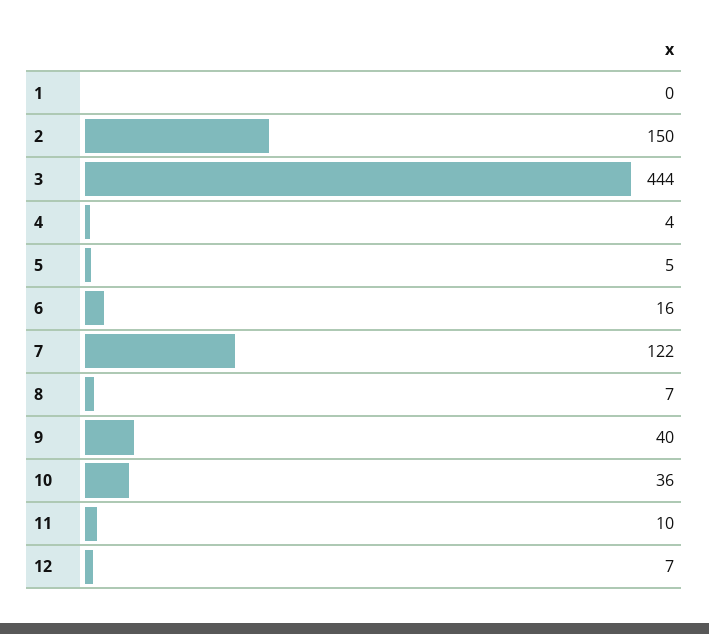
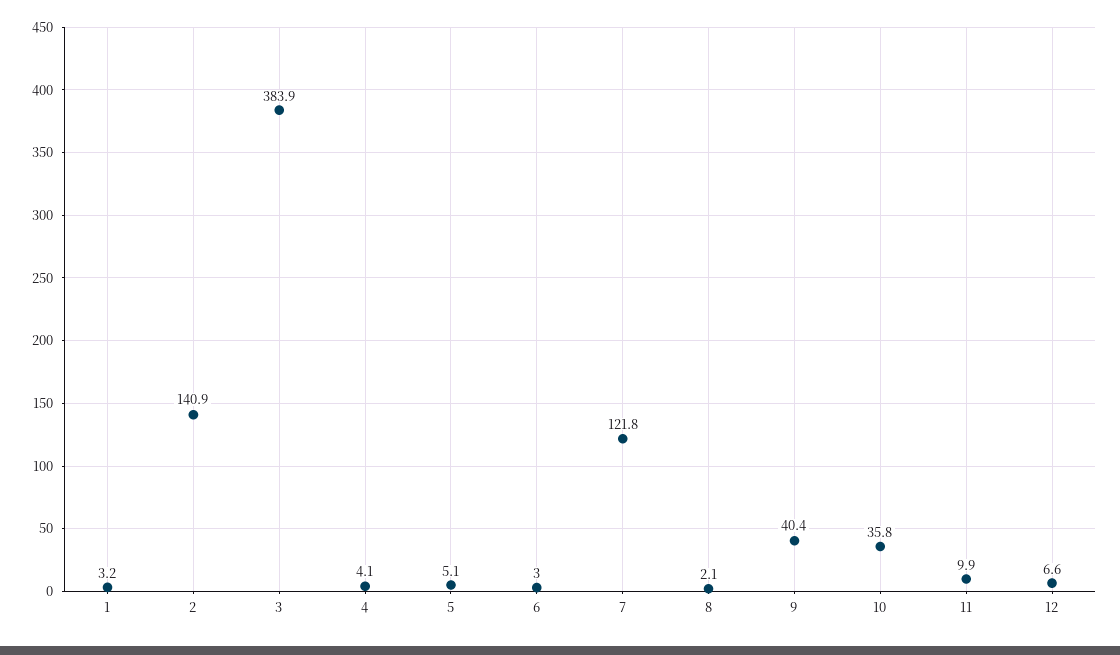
1: 0 -> 3.2
2: 150 -> 140.9
3: 444 -> 383.9
6: 16 -> 3
8: 7 -> 2.1

